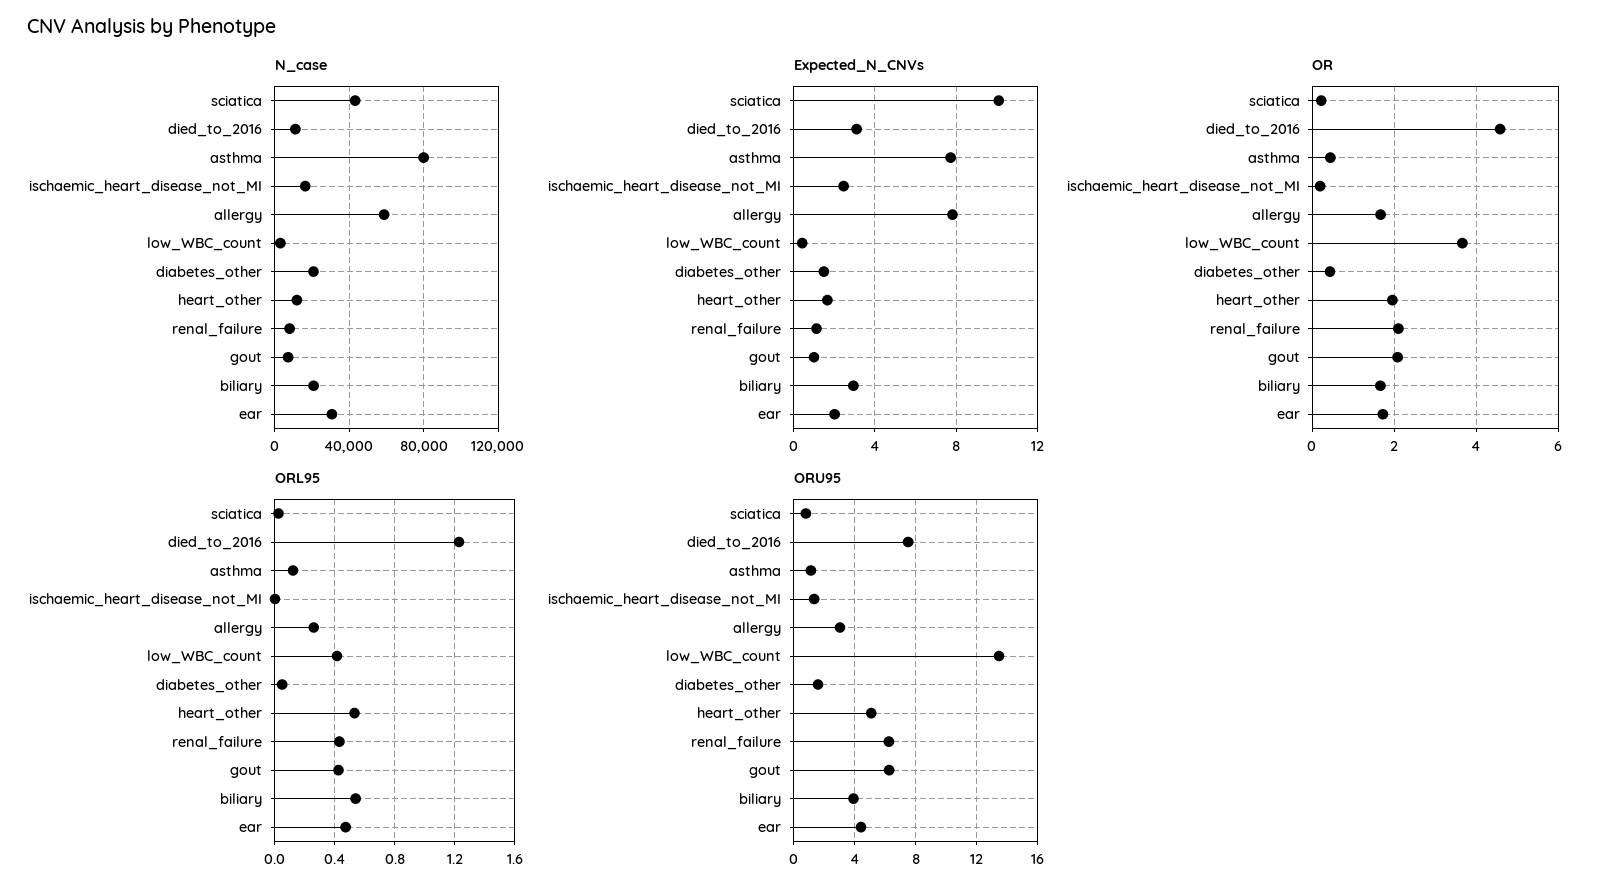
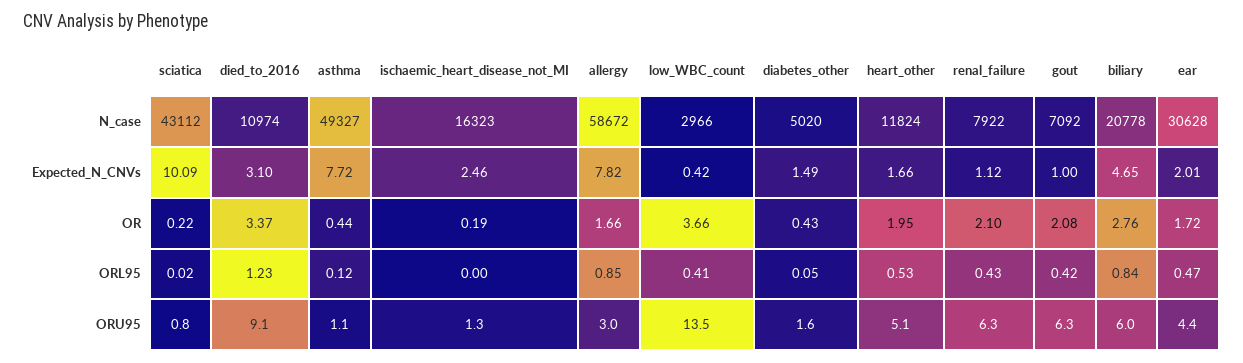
N_case, asthma: 80000 -> 49327
N_case, diabetes_other: 20000 -> 5020
Expected_N_CNVs, biliary: 3 -> 4.65
OR, died_to_2016: 4.6 -> 3.37
OR, biliary: 1.6 -> 2.76
ORL95, allergy: 0.25 -> 0.85
ORL95, biliary: 0.55 -> 0.84
ORU95, died_to_2016: 7.5 -> 9.1
ORU95, biliary: 4 -> 6

